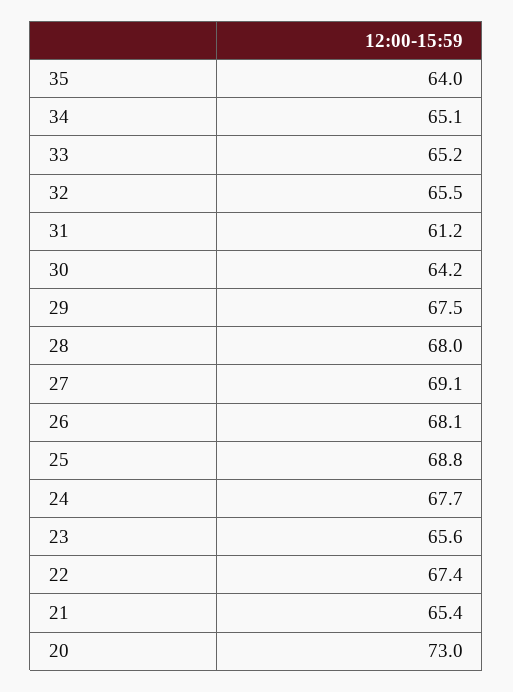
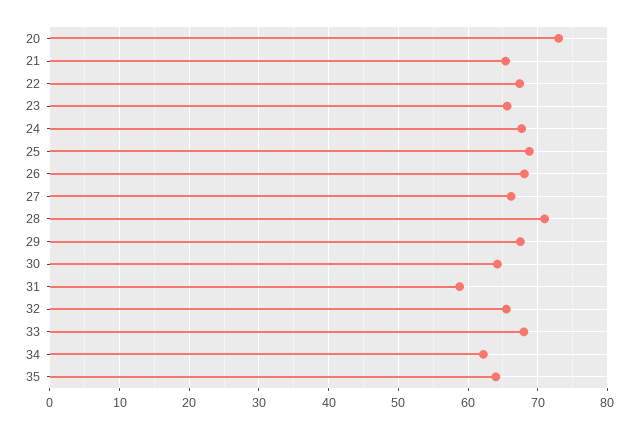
34: 65.1 -> 62
33: 65.2 -> 68
31: 61.2 -> 59
28: 68 -> 71
27: 69.1 -> 66

